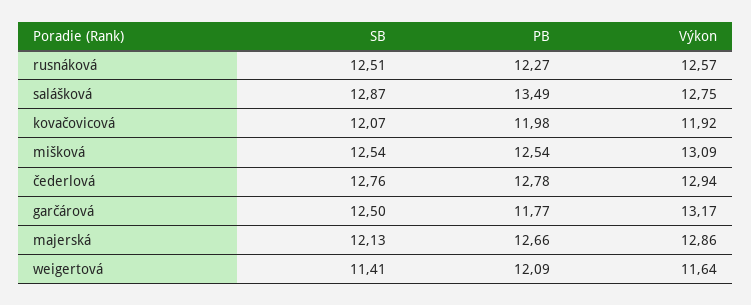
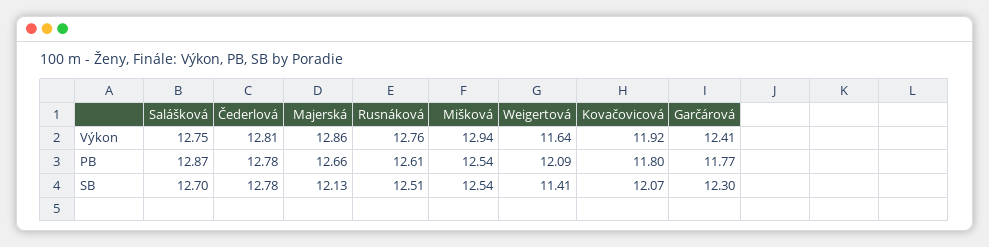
PB, rusnáková: 12.27 -> 12.61
Výkon, rusnáková: 12.57 -> 12.76
SB, salášková: 12.87 -> 12.7
PB, salášková: 13.49 -> 12.87
PB, kovačovicová: 11.98 -> 11.8
Výkon, mišková: 13.09 -> 12.94
SB, čederlová: 12.76 -> 12.78
Výkon, čederlová: 12.94 -> 12.81
SB, garčárová: 12.5 -> 12.3
Výkon, garčárová: 13.17 -> 12.41

